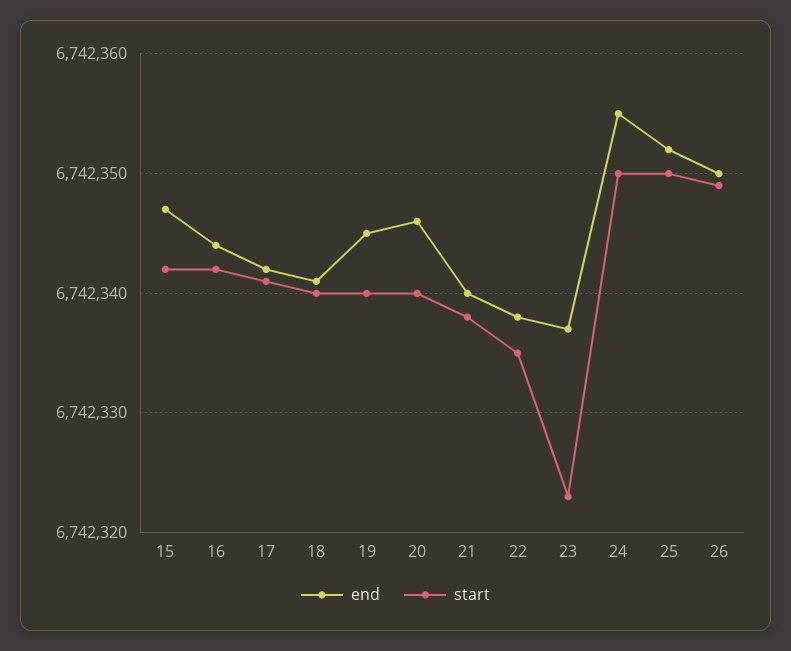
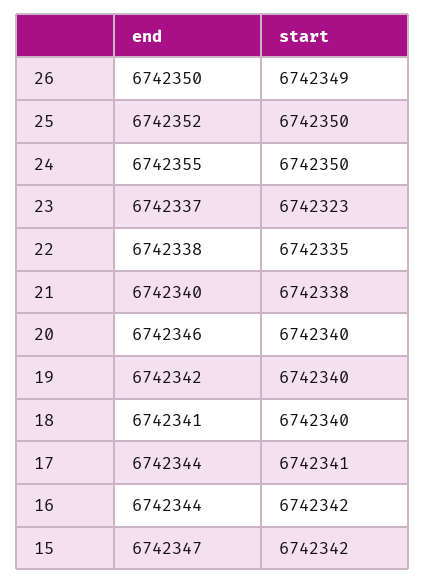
end, 17: 6742342 -> 6742344
end, 19: 6742345 -> 6742342

